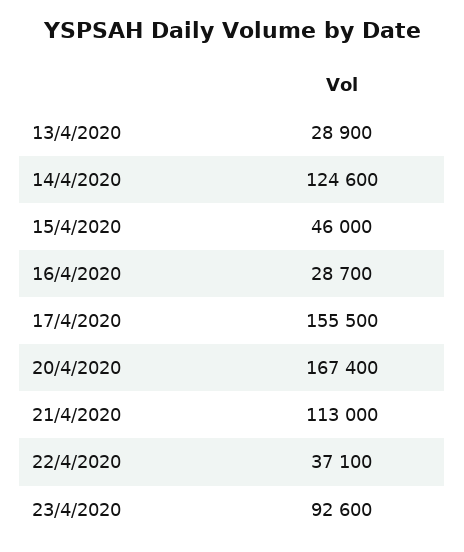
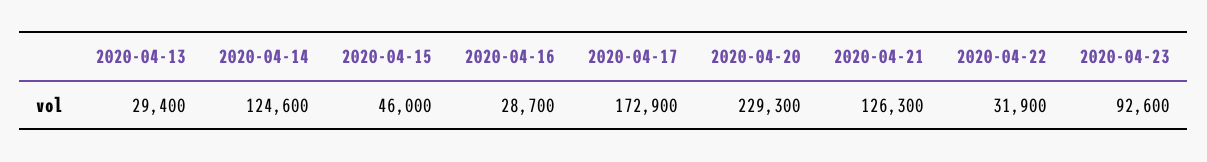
13/4/2020: 28900 -> 29400
17/4/2020: 155500 -> 172900
20/4/2020: 167400 -> 229300
21/4/2020: 113000 -> 126300
22/4/2020: 37100 -> 31900

